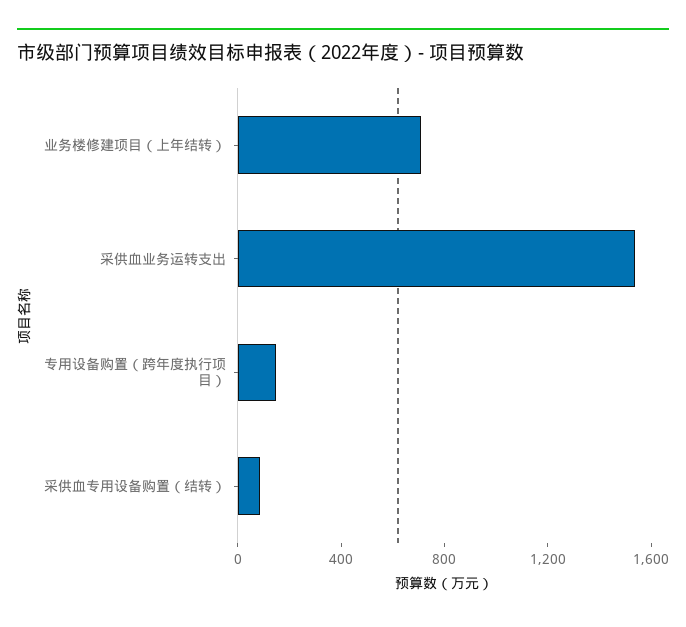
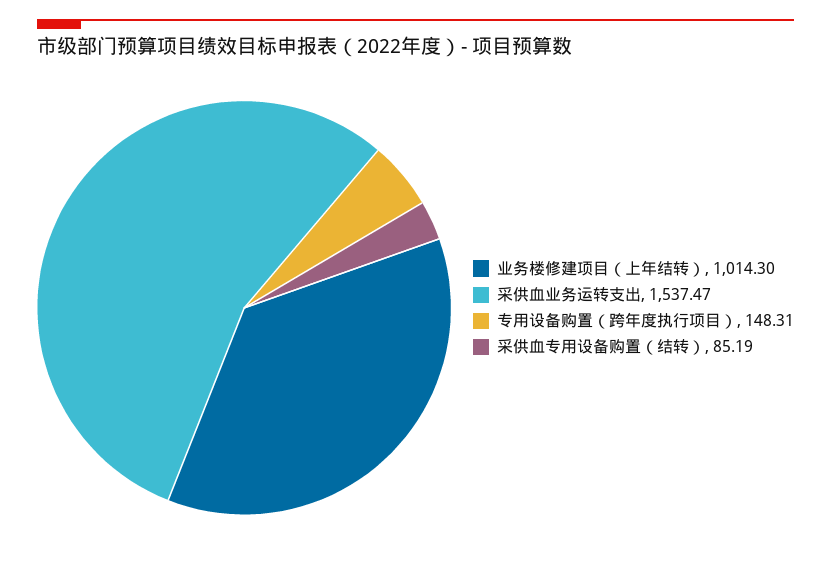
业务楼修建项目（上年结转）: 700 -> 1014.3

